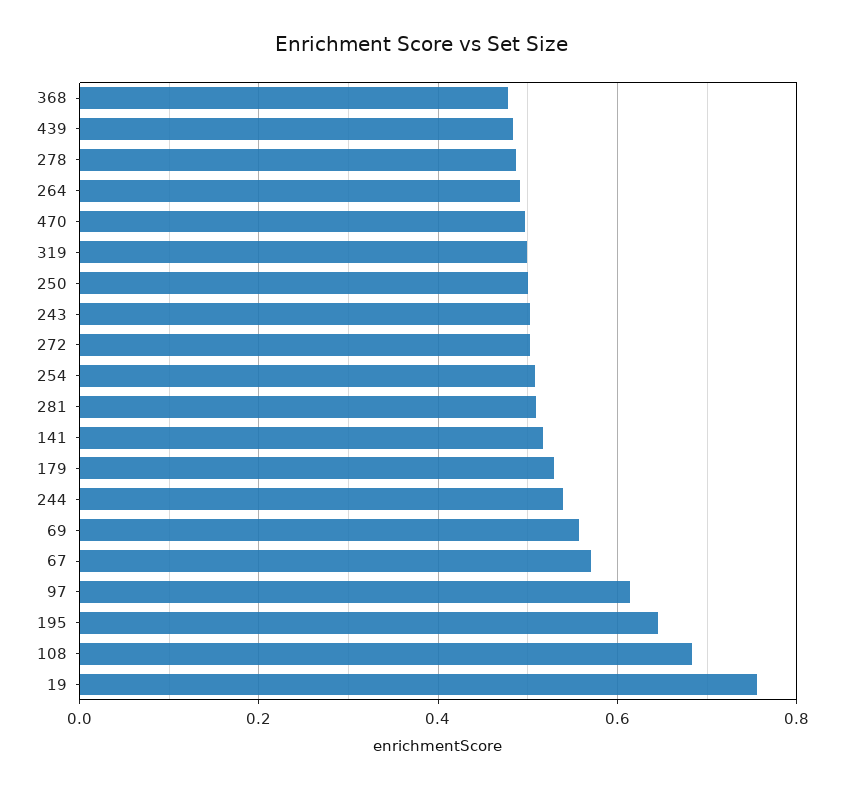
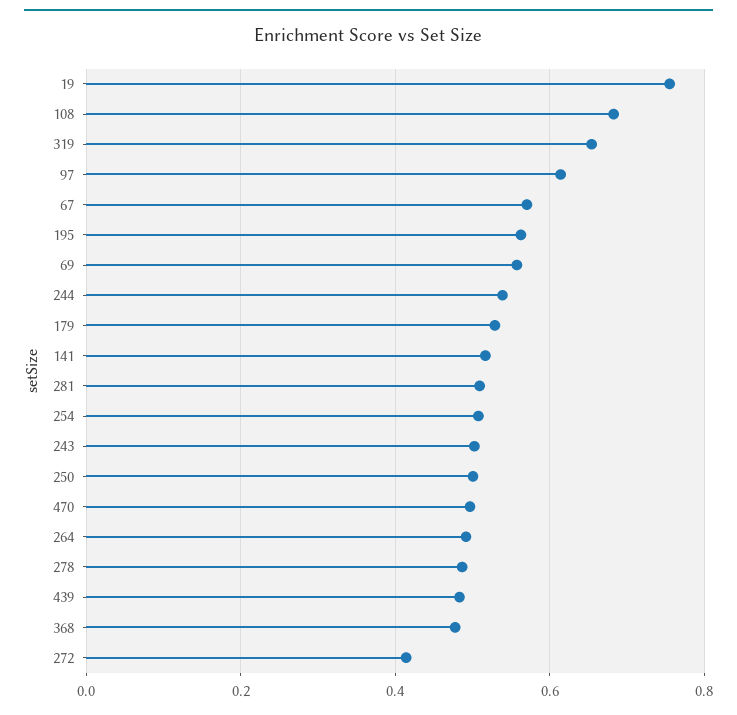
319: 0.5 -> 0.66
272: 0.5 -> 0.42
195: 0.64 -> 0.56

